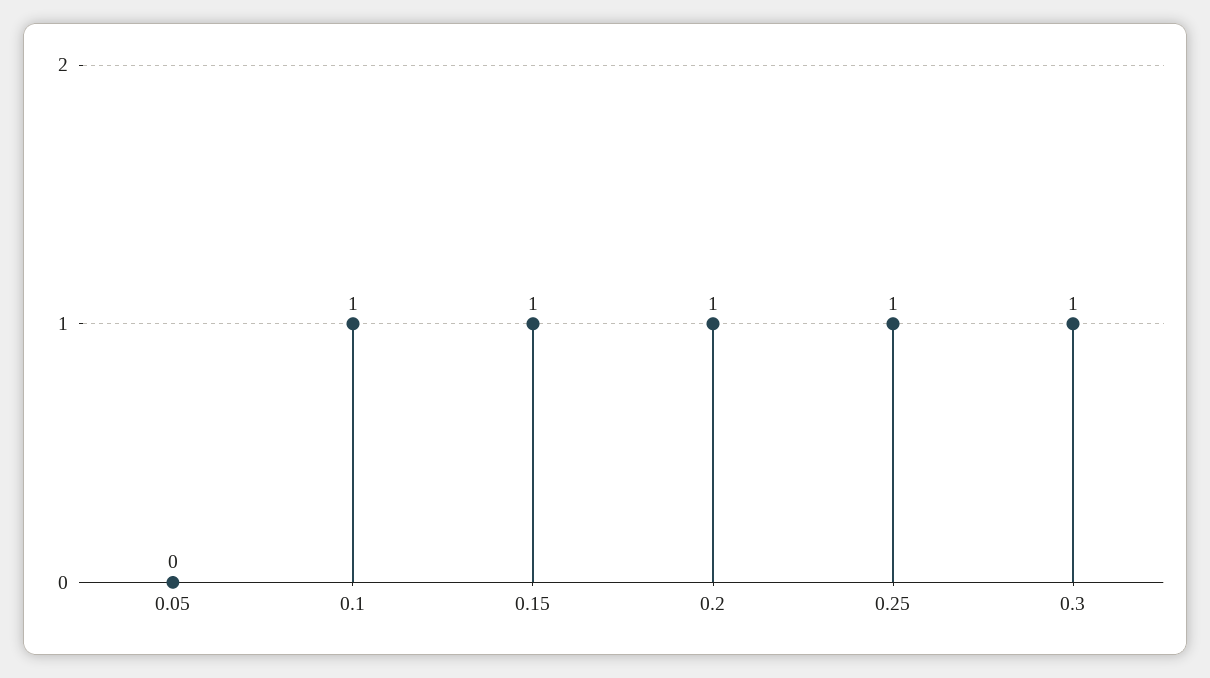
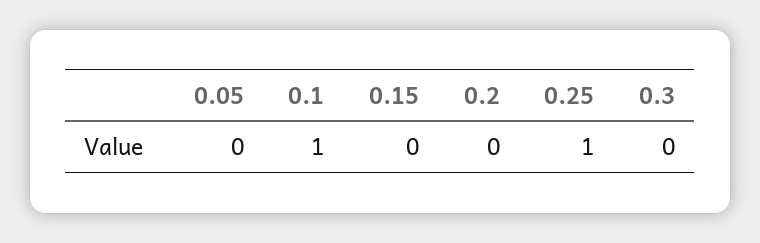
0.15: 1 -> 0
0.2: 1 -> 0
0.3: 1 -> 0

